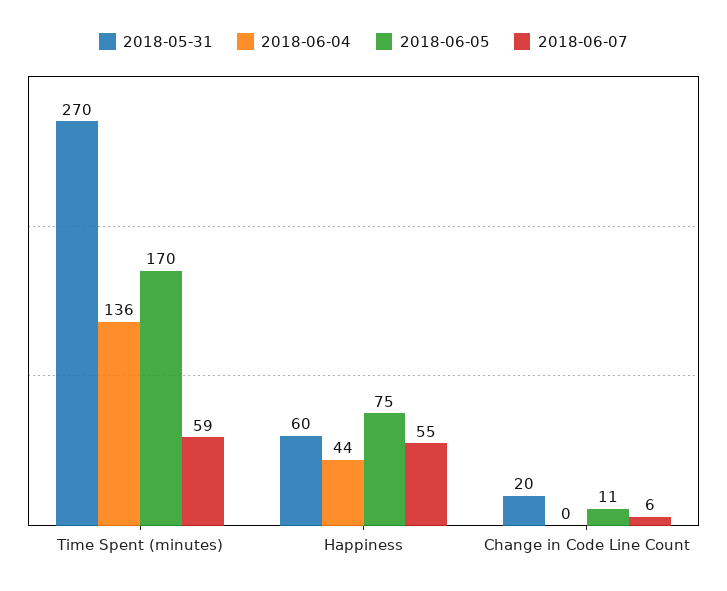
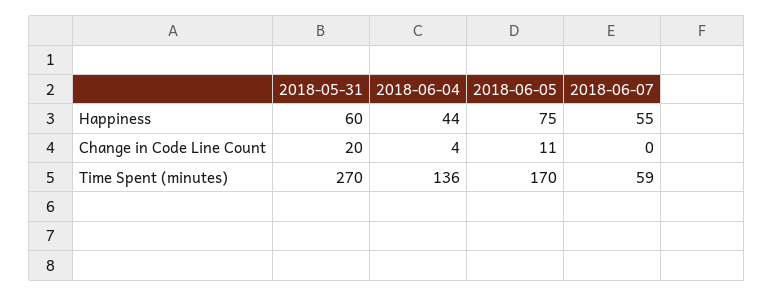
2018-06-04, Change in Code Line Count: 0 -> 4
2018-06-07, Change in Code Line Count: 6 -> 0

